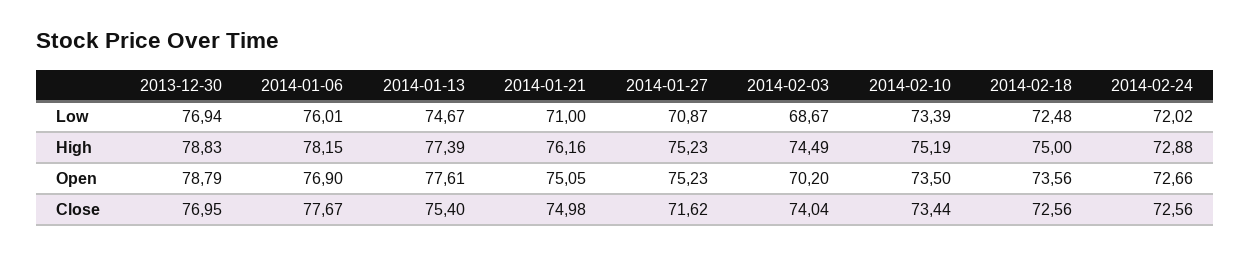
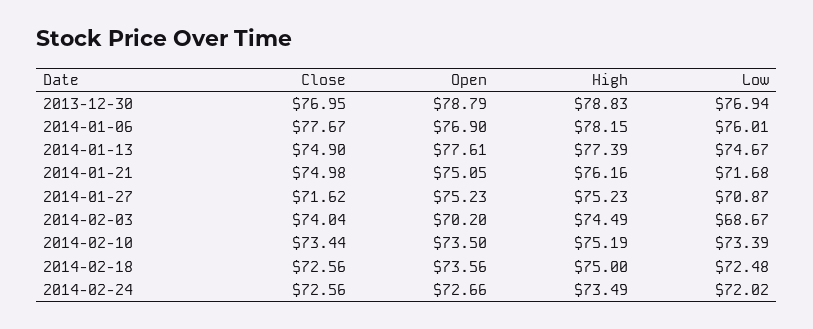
2014-01-21, Low: 71 -> 71.68
2014-02-24, High: 72.88 -> 73.49
2014-01-13, Close: 75.4 -> 74.9

